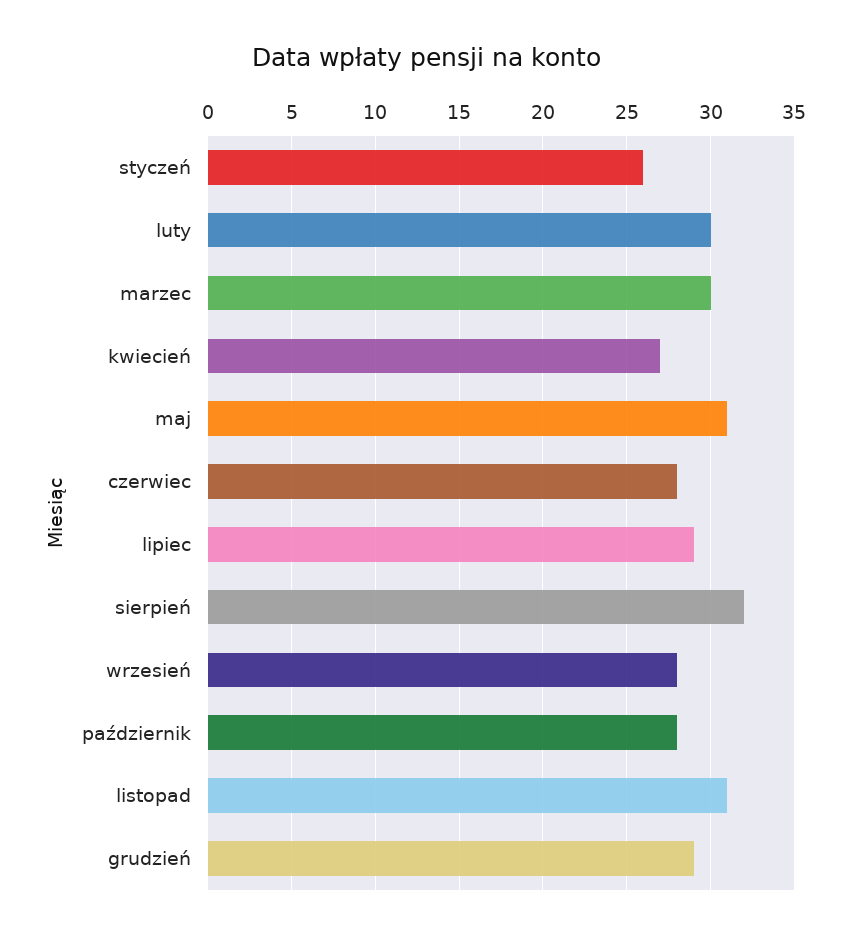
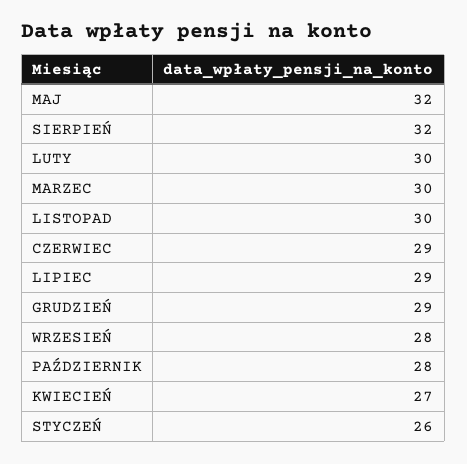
maj: 31 -> 32
czerwiec: 28 -> 29
listopad: 31 -> 30

